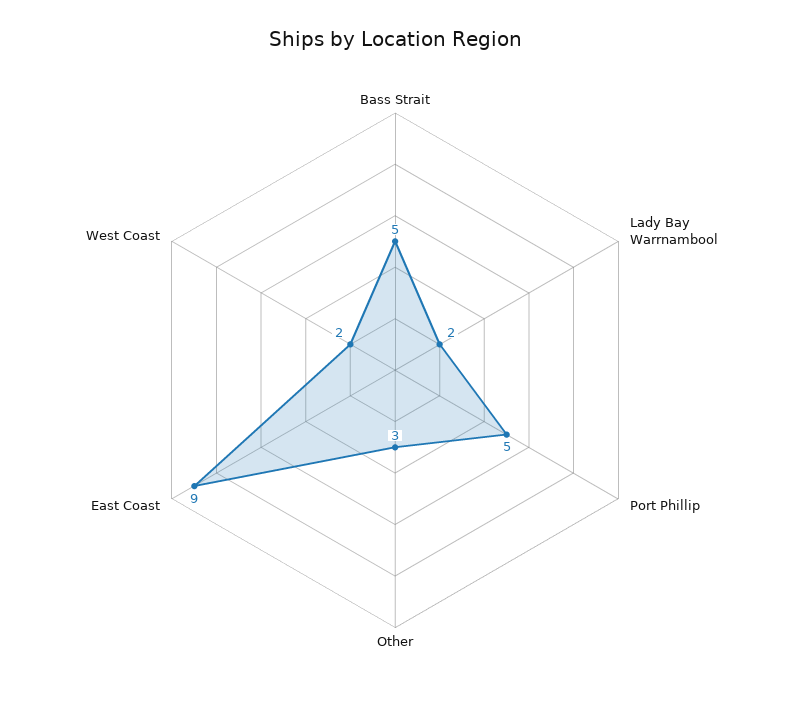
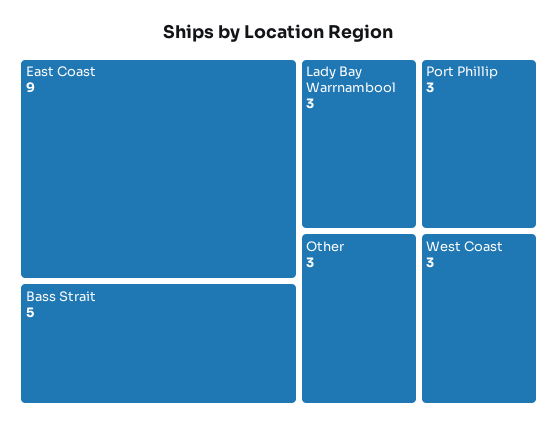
Lady Bay Warrnambool: 2 -> 3
Port Phillip: 5 -> 3
West Coast: 2 -> 3

